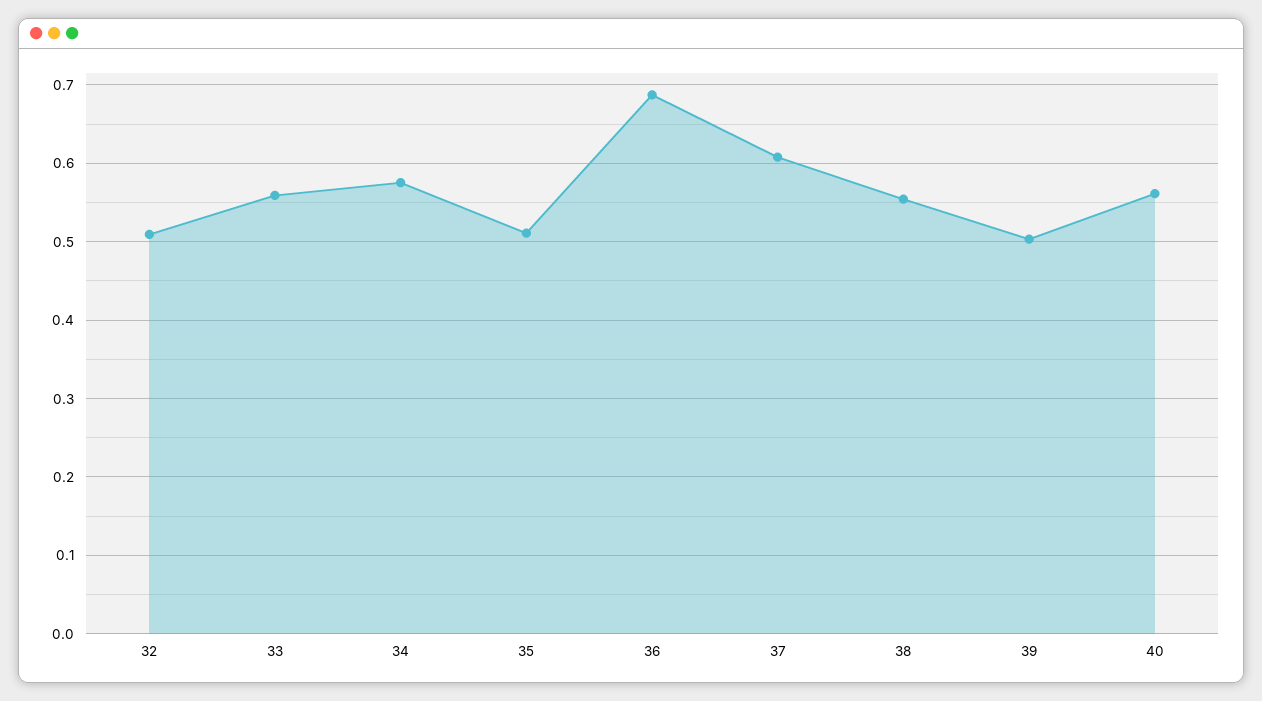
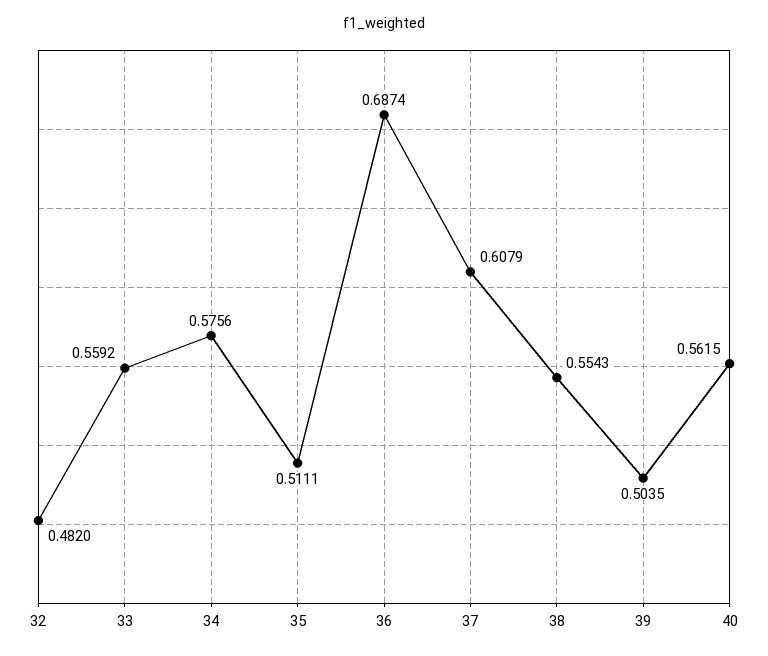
32: 0.51 -> 0.482

